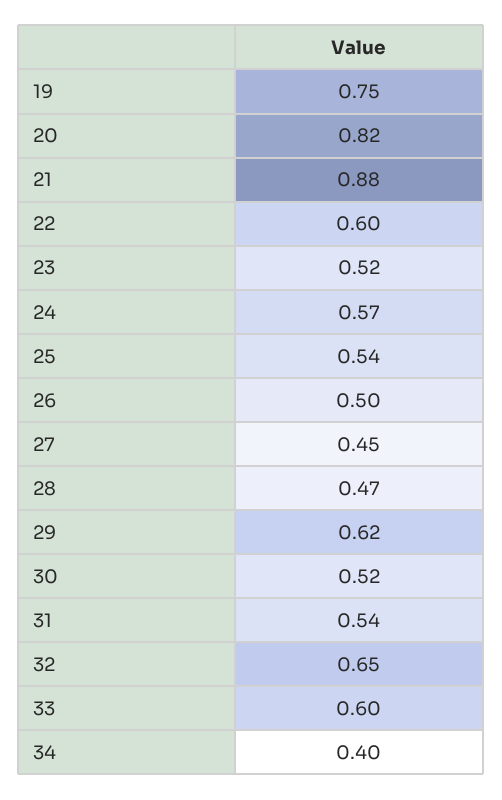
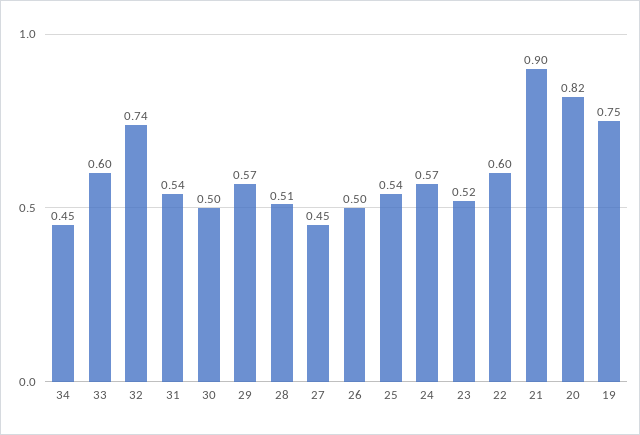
21: 0.88 -> 0.9
28: 0.47 -> 0.51
29: 0.62 -> 0.57
30: 0.52 -> 0.5
32: 0.65 -> 0.74
34: 0.4 -> 0.45

